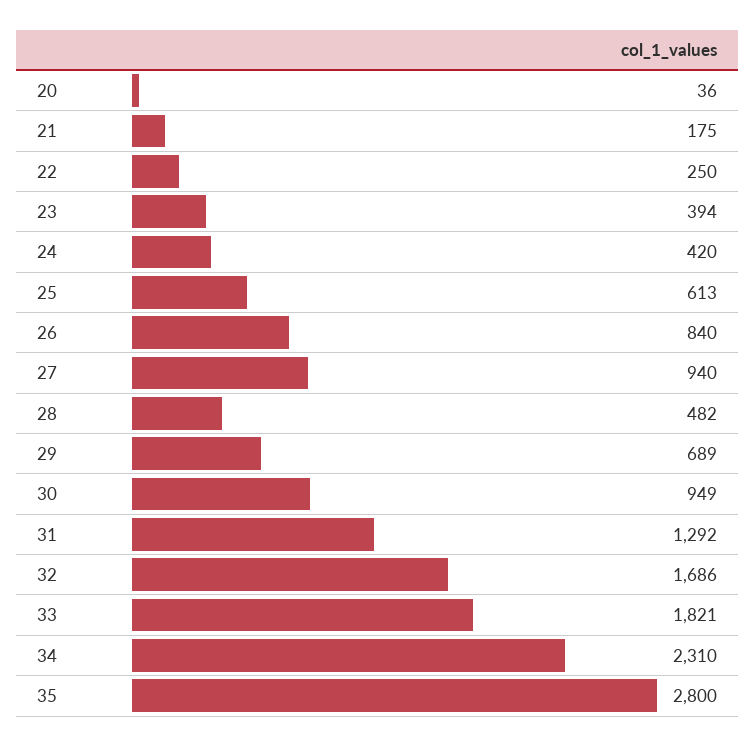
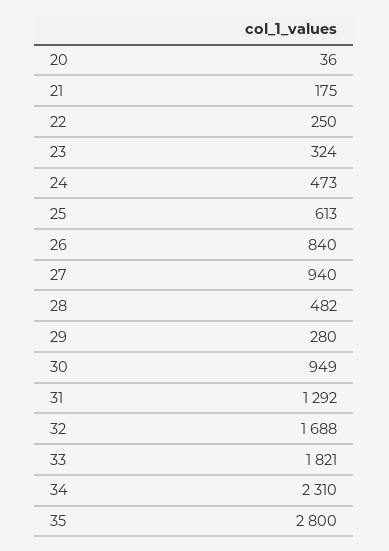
23: 394 -> 324
24: 420 -> 473
29: 689 -> 280
32: 1686 -> 1688

